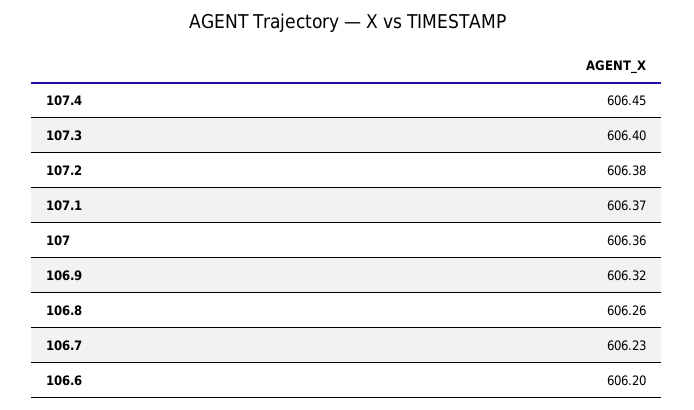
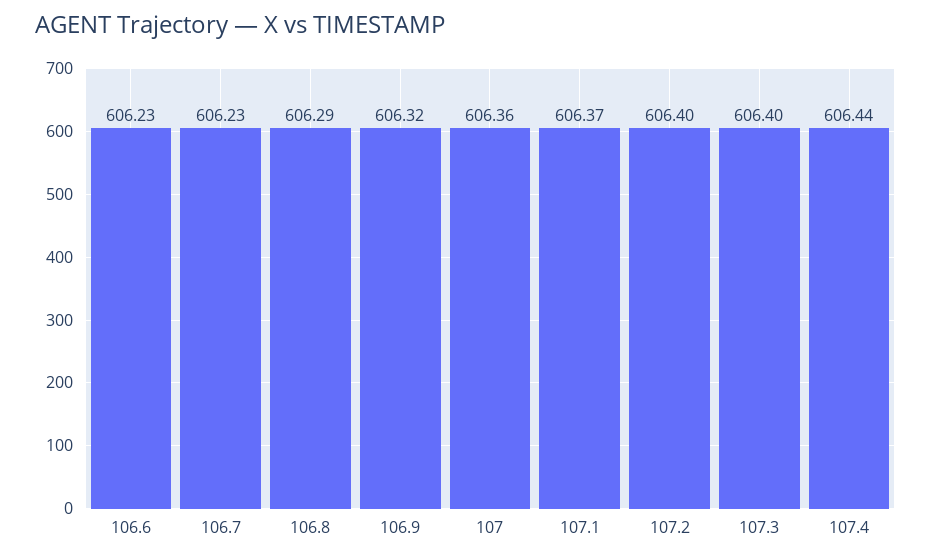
107.4: 606.45 -> 606.44
107.2: 606.38 -> 606.4
106.8: 606.26 -> 606.29
106.6: 606.2 -> 606.23

